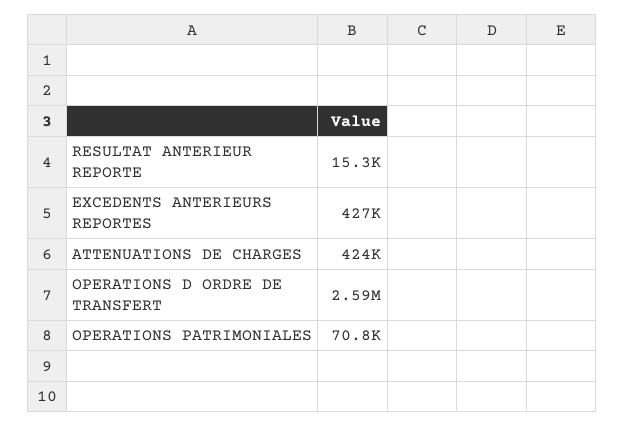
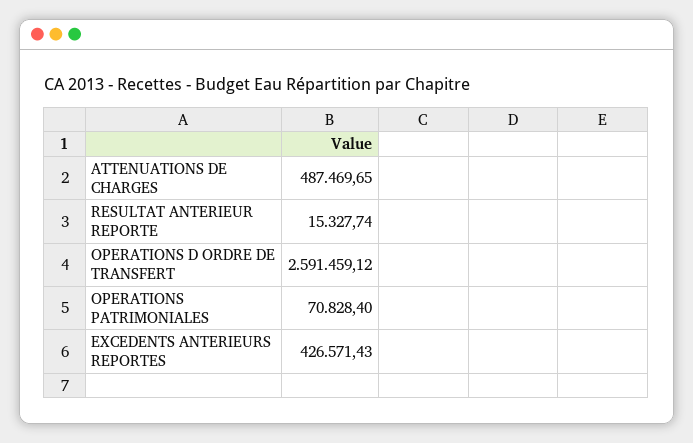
ATTENUATIONS DE CHARGES: 424000 -> 487469.65

